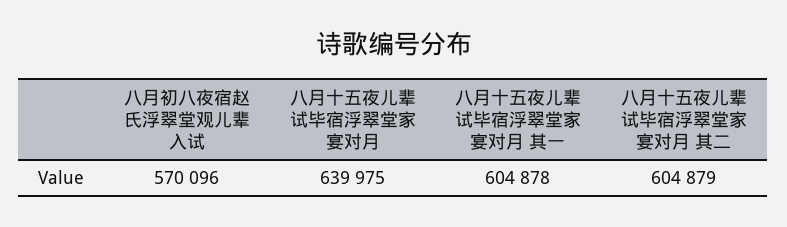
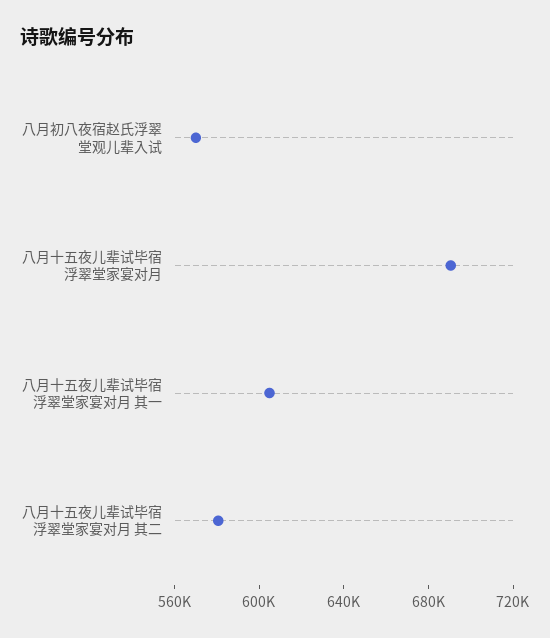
八月十五夜儿辈试毕宿浮翠堂家宴对月: 639975 -> 690000
八月十五夜儿辈试毕宿浮翠堂家宴对月 其二: 604879 -> 580000

